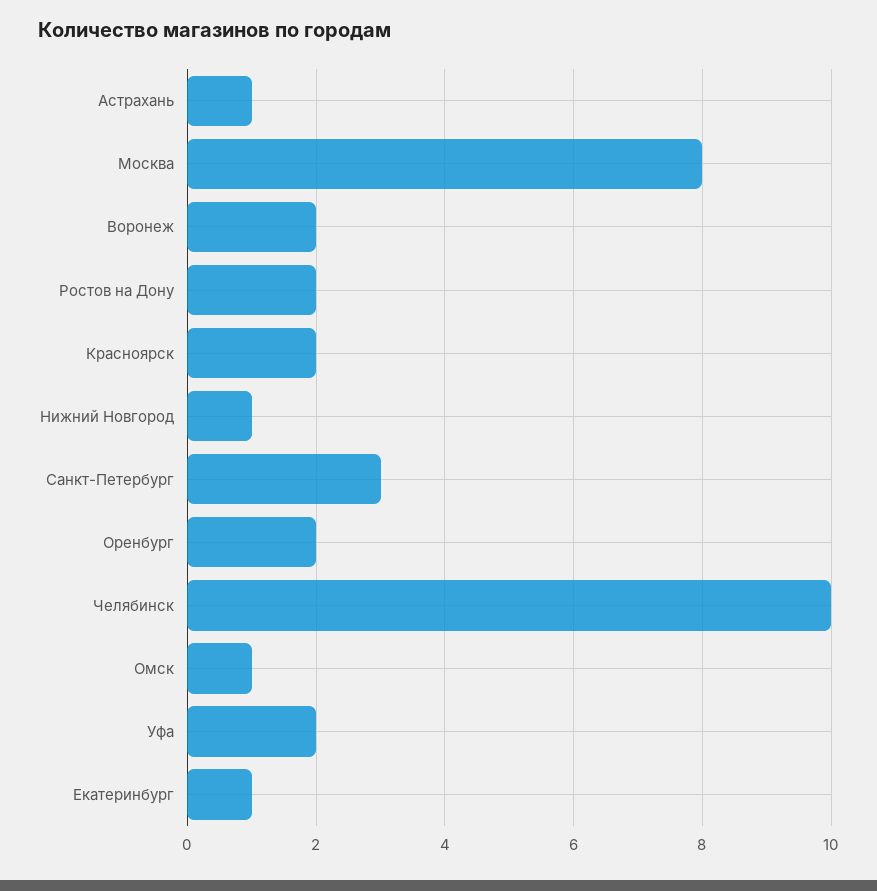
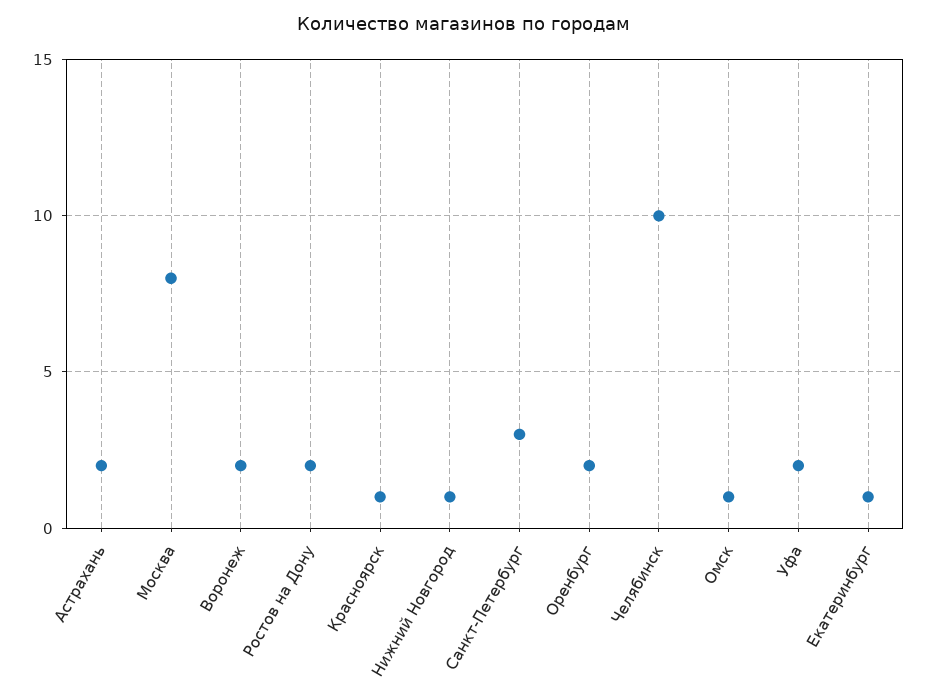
Астрахань: 1 -> 2
Красноярск: 2 -> 1

